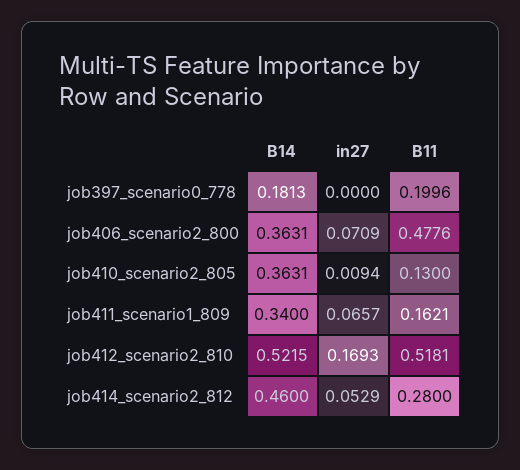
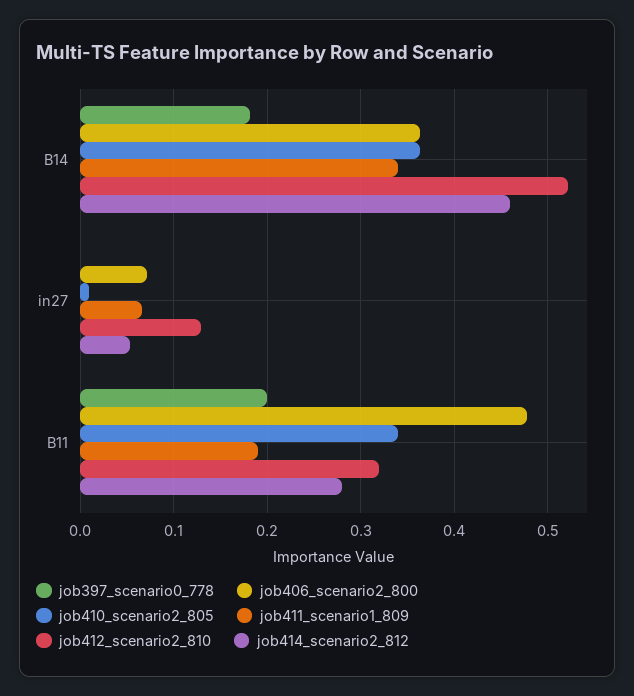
job410_scenario2_805, B11: 0.13 -> 0.34
job411_scenario1_809, B11: 0.1621 -> 0.19
job412_scenario2_810, in27: 0.1693 -> 0.13
job412_scenario2_810, B11: 0.5181 -> 0.32

